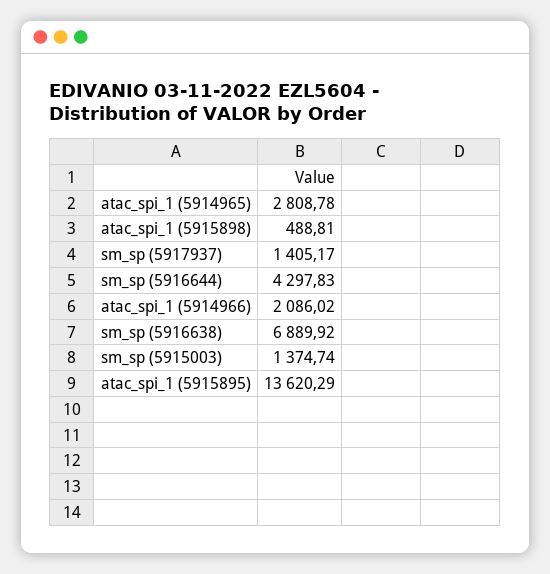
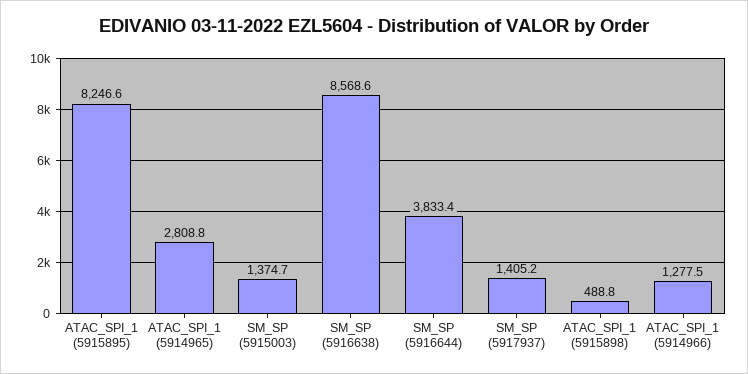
sm_sp (5916644): 4297.83 -> 3833.4
atac_spi_1 (5914966): 2086.02 -> 1277.5
sm_sp (5916638): 6889.92 -> 8568.6
atac_spi_1 (5915895): 13620.29 -> 8246.6

